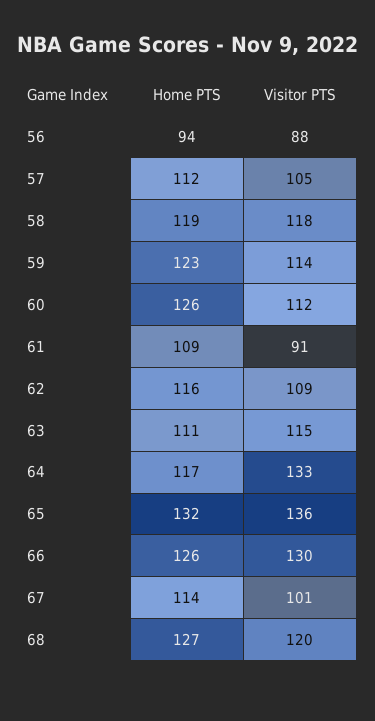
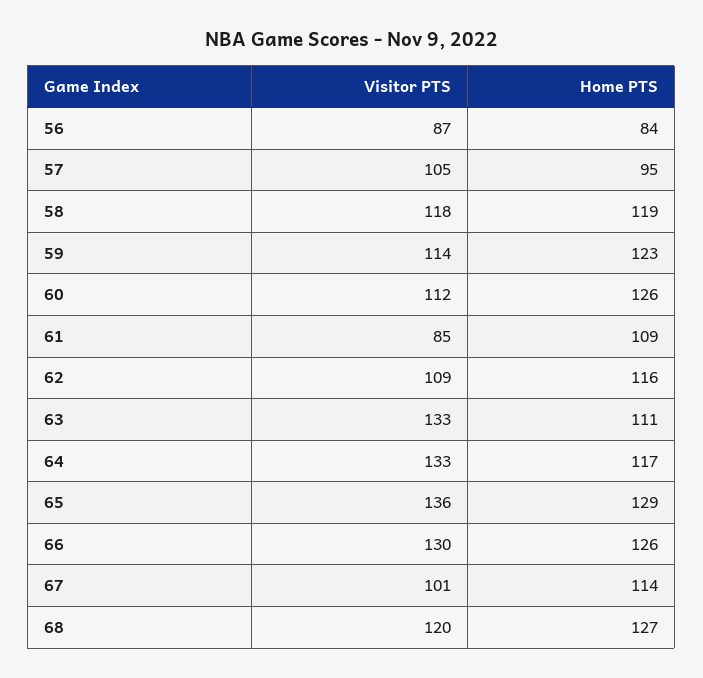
Home PTS, 56: 94 -> 84
Visitor PTS, 56: 88 -> 87
Home PTS, 57: 112 -> 95
Visitor PTS, 61: 91 -> 85
Visitor PTS, 63: 115 -> 133
Home PTS, 65: 132 -> 129

